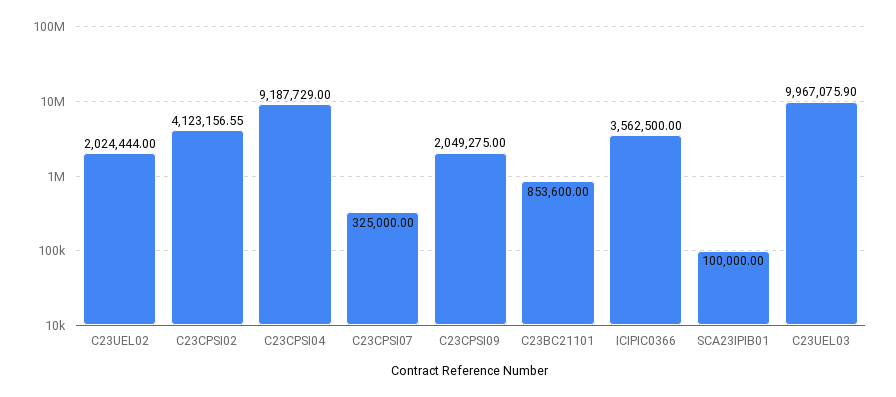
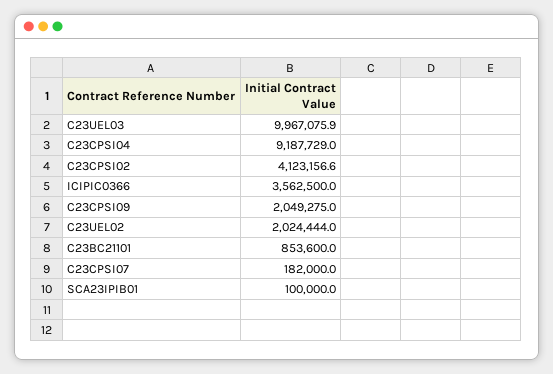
C23CPSI07: 325000 -> 182000

